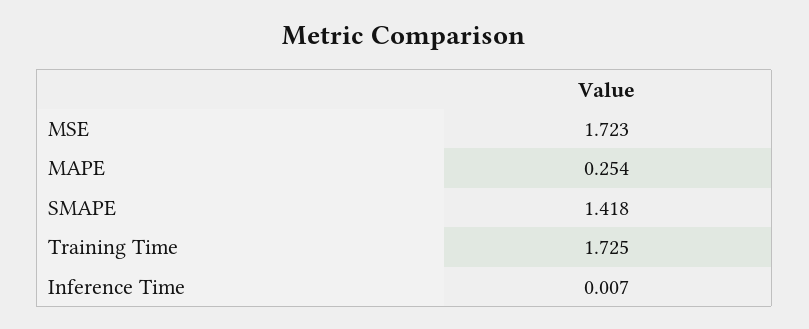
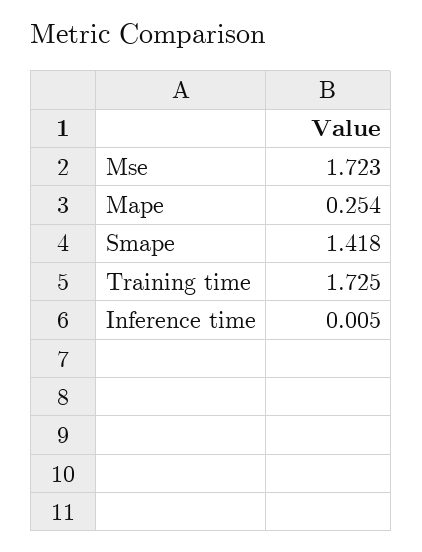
Inference Time: 0.007 -> 0.005

